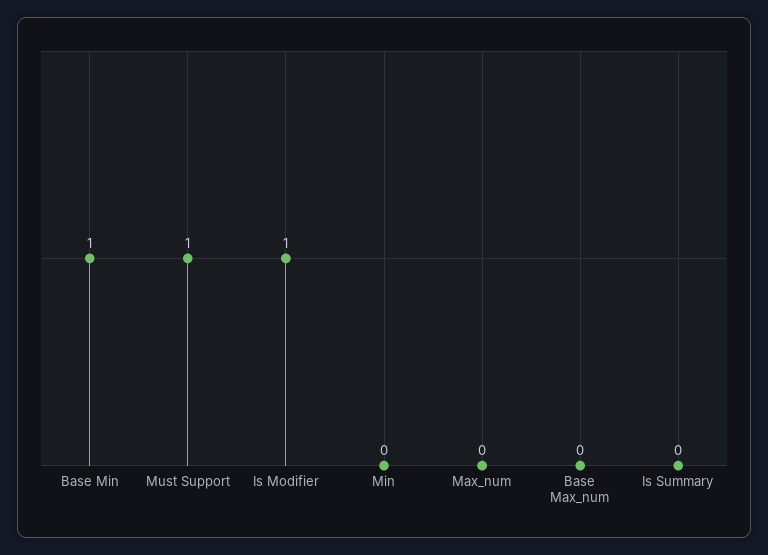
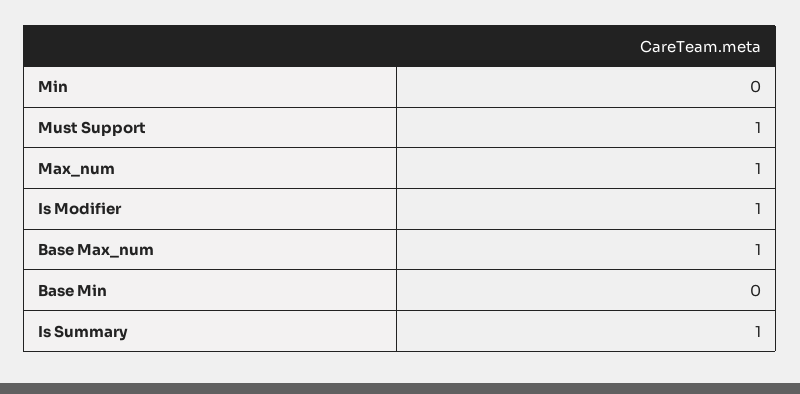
Base Min: 1 -> 0
Max_num: 0 -> 1
Base Max_num: 0 -> 1
Is Summary: 0 -> 1

